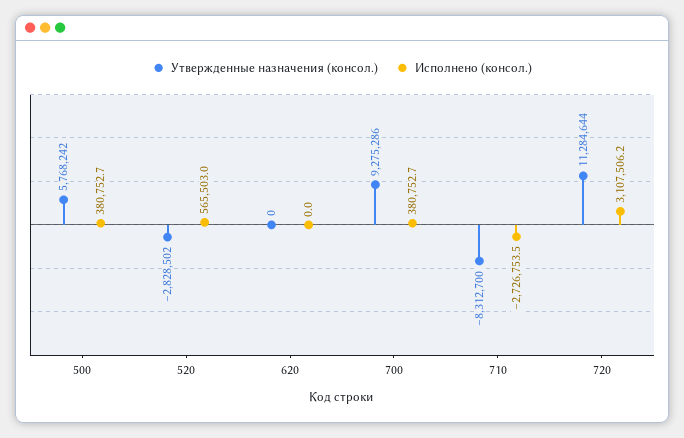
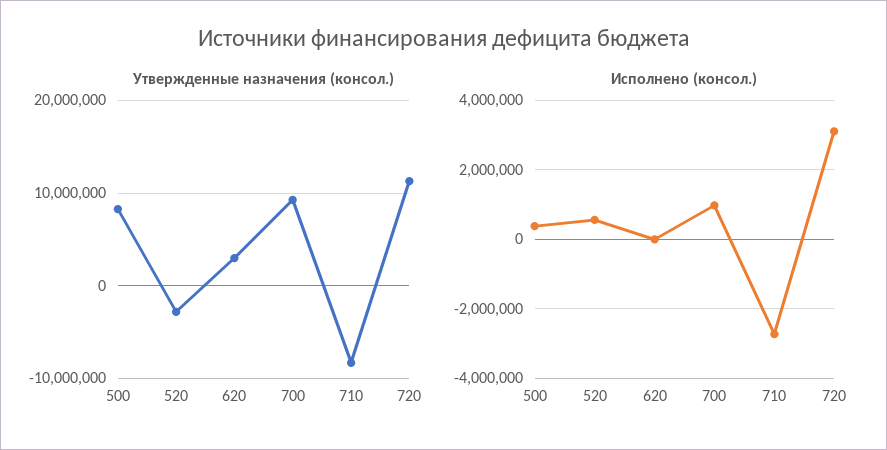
Утвержденные назначения (консол.), 500: 5768242 -> 8000000
Утвержденные назначения (консол.), 620: 0 -> 3000000
Исполнено (консол.), 700: 380752.7 -> 1000000

